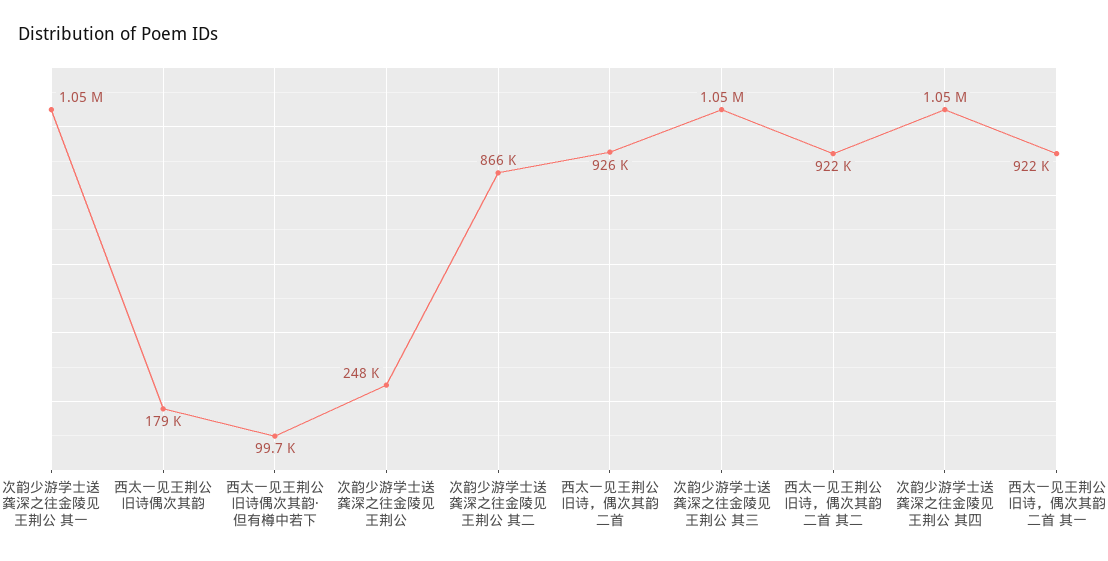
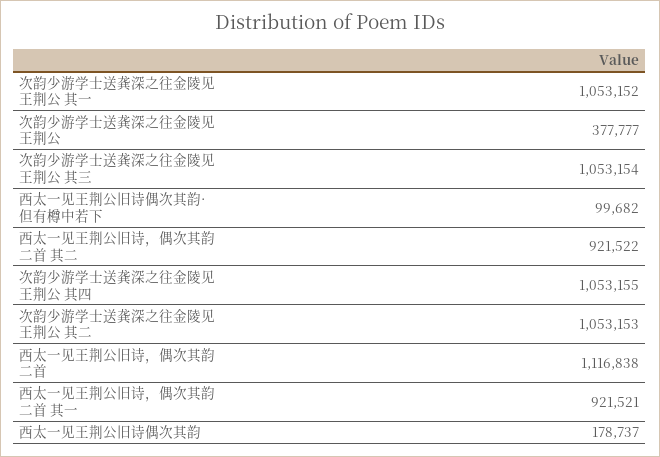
次韵少游学士送龚深之往金陵见王荆公: 248000 -> 377777
次韵少游学士送龚深之往金陵见王荆公 其二: 866000 -> 1053153
西太一见王荆公旧诗，偶次其韵二首: 926000 -> 1116838

